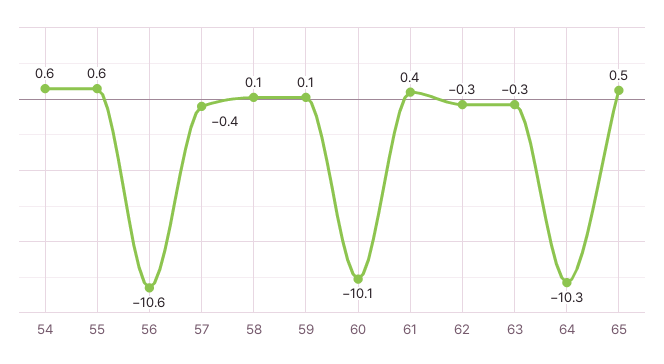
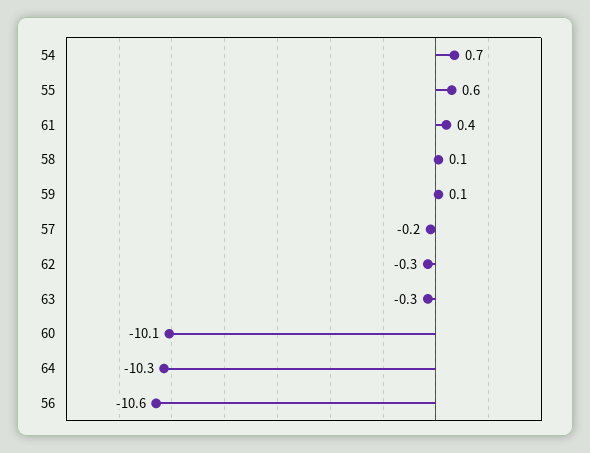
54: 0.6 -> 0.7
57: -0.4 -> -0.2
65: 0.5 -> none

